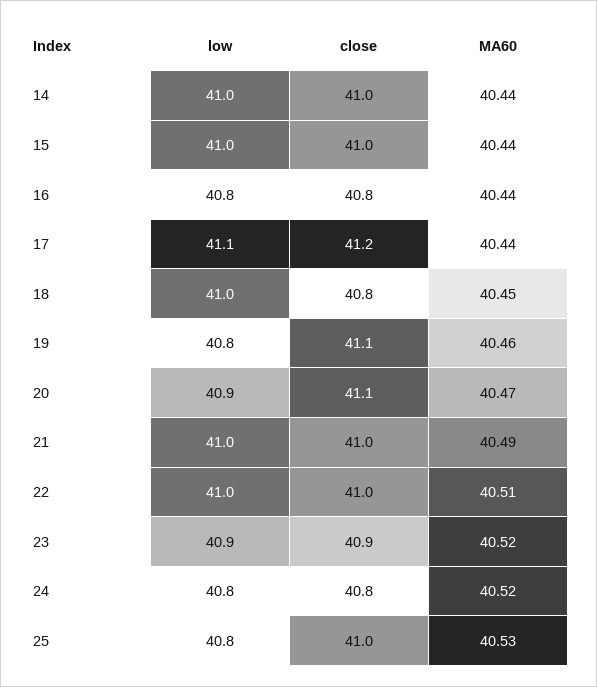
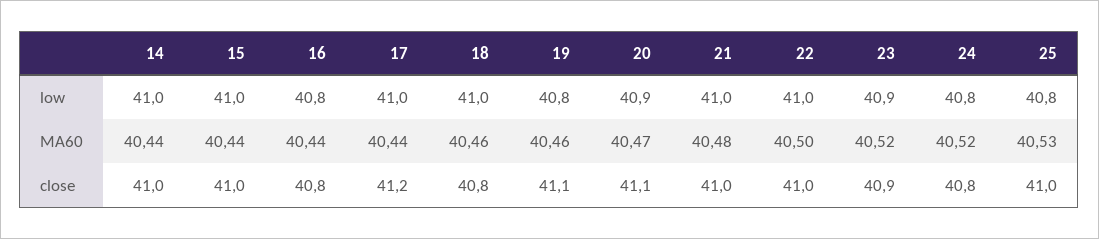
low, 17: 41.1 -> 41
MA60, 18: 40.45 -> 40.46
MA60, 21: 40.49 -> 40.48
MA60, 22: 40.51 -> 40.5

